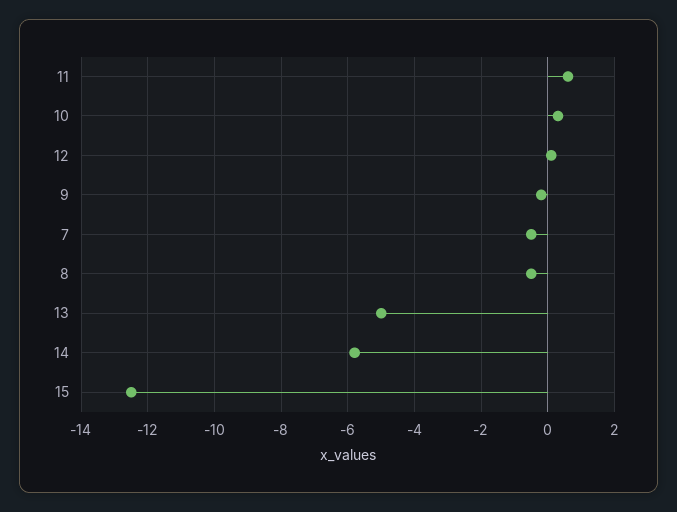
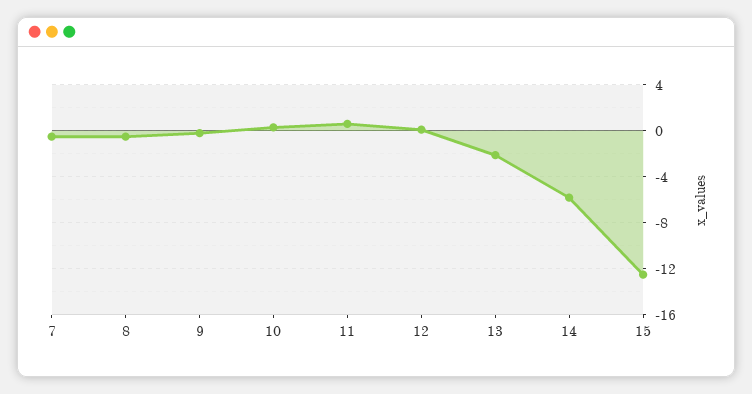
13: -5 -> -2

